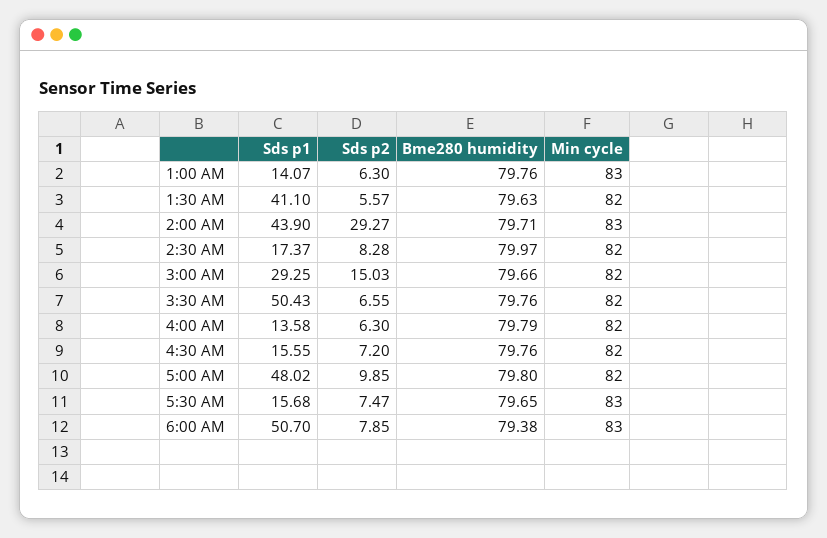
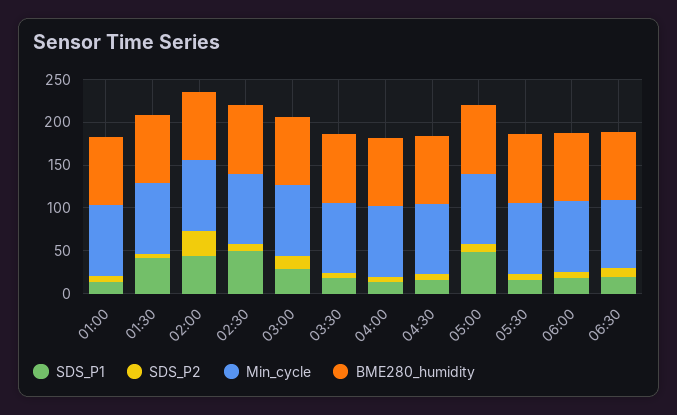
Sds p1, 2:30 AM: 17.37 -> 50
Sds p1, 3:30 AM: 50.43 -> 20
Sds p1, 6:00 AM: 50.7 -> 20
Sds p1, 06:30: none -> 20
Sds p2, 06:30: none -> 10
Min cycle, 06:30: none -> 80
Bme280 humidity, 06:30: none -> 80

